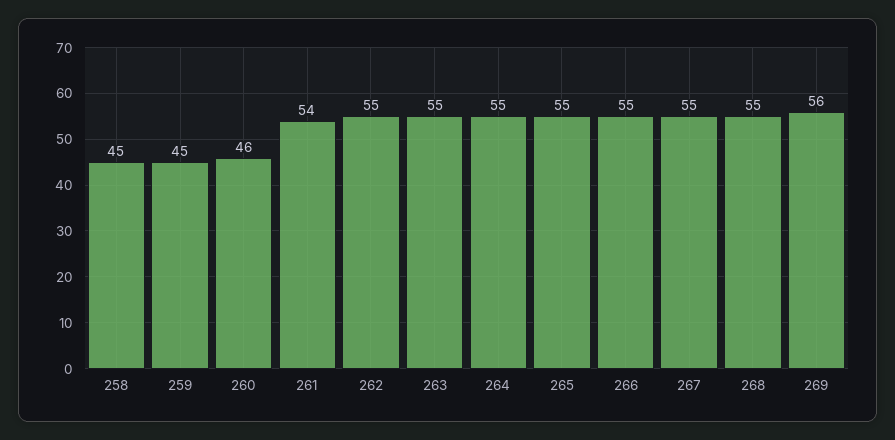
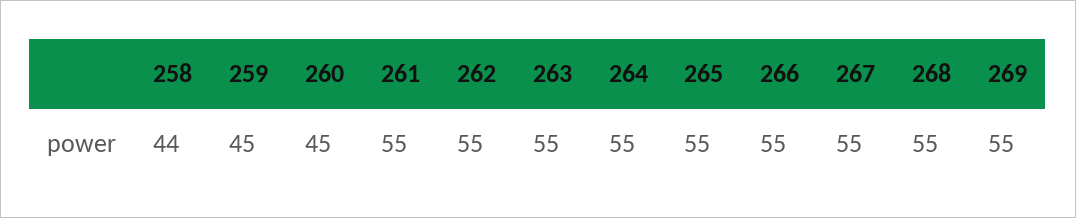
258: 45 -> 44
260: 46 -> 45
261: 54 -> 55
269: 56 -> 55

